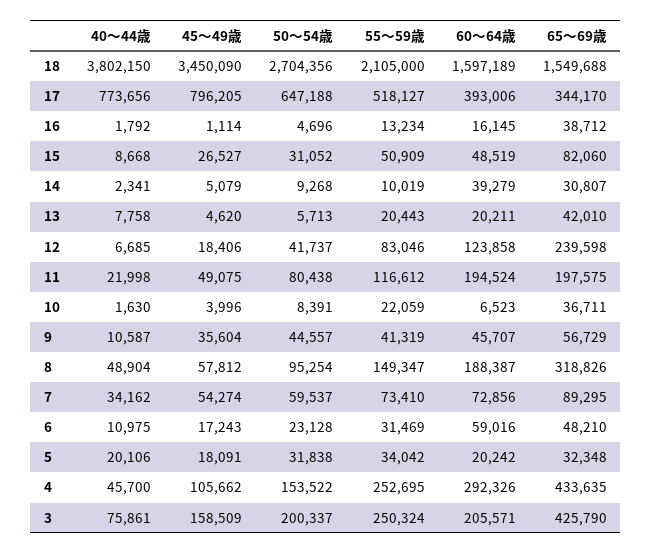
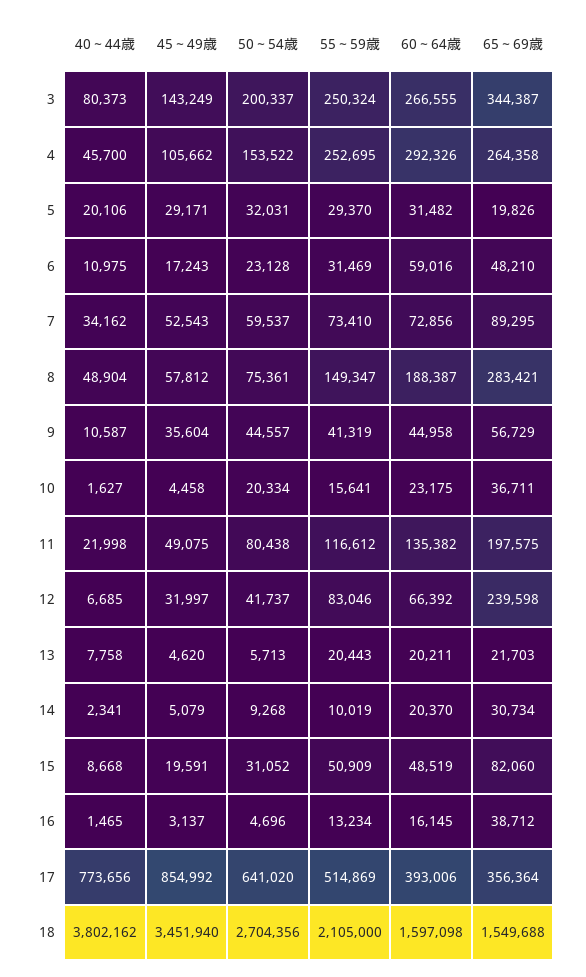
40～44歳, 18: 3802150 -> 3802162
45～49歳, 18: 3450090 -> 3451940
60～64歳, 18: 1597189 -> 1597098
45～49歳, 17: 796205 -> 854992
50～54歳, 17: 647188 -> 641020
55～59歳, 17: 518127 -> 514869
65～69歳, 17: 344170 -> 356364
40～44歳, 16: 1792 -> 1465
45～49歳, 16: 1114 -> 3137
45～49歳, 15: 26527 -> 19591
60～64歳, 14: 39279 -> 20370
65～69歳, 14: 30807 -> 30734
65～69歳, 13: 42010 -> 21703
45～49歳, 12: 18406 -> 31997
60～64歳, 12: 123858 -> 66392
60～64歳, 11: 194524 -> 135382
40～44歳, 10: 1630 -> 1627
45～49歳, 10: 3996 -> 4458
50～54歳, 10: 8391 -> 20334
55～59歳, 10: 22059 -> 15641
60～64歳, 10: 6523 -> 23175
60～64歳, 9: 45707 -> 44958
50～54歳, 8: 95254 -> 75361
65～69歳, 8: 318826 -> 283421
45～49歳, 7: 54274 -> 52543
45～49歳, 5: 18091 -> 29171
50～54歳, 5: 31838 -> 32031
55～59歳, 5: 34042 -> 29370
60～64歳, 5: 20242 -> 31482
65～69歳, 5: 32348 -> 19826
65～69歳, 4: 433635 -> 264358
40～44歳, 3: 75861 -> 80373
45～49歳, 3: 158509 -> 143249
60～64歳, 3: 205571 -> 266555
65～69歳, 3: 425790 -> 344387

